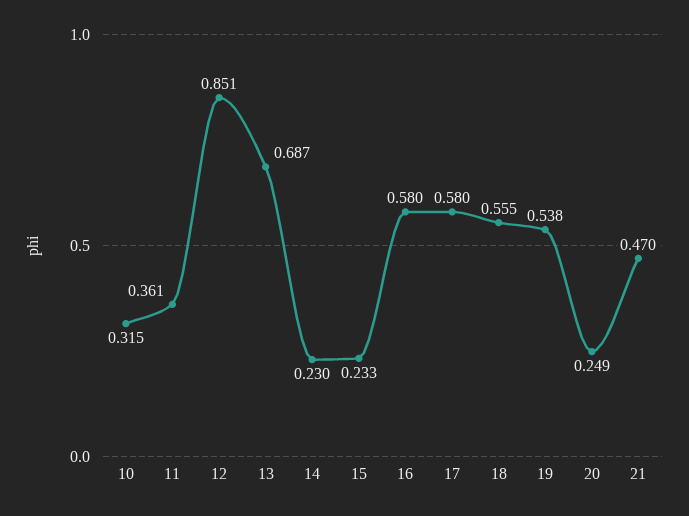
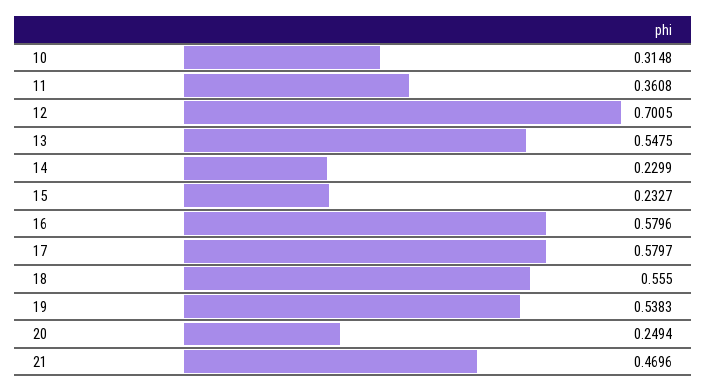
12: 0.851 -> 0.7005
13: 0.687 -> 0.5475

